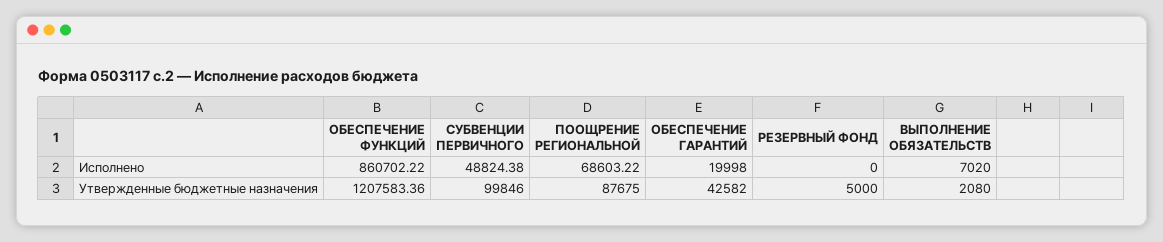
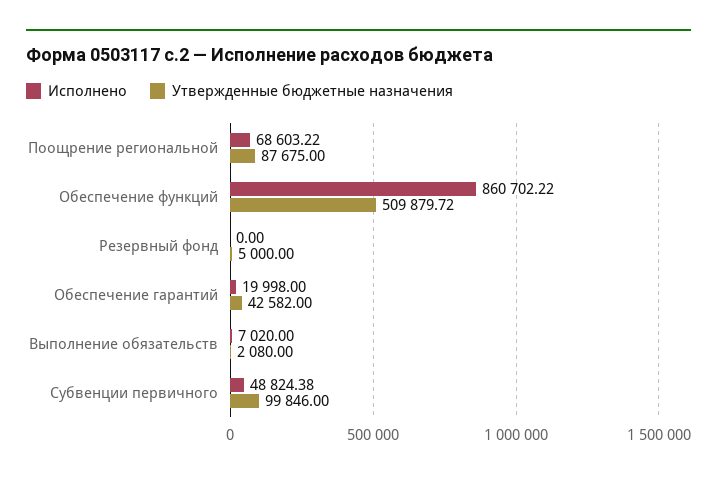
Утвержденные бюджетные назначения, ОБЕСПЕЧЕНИЕ ФУНКЦИЙ: 1207583.36 -> 509879.72

